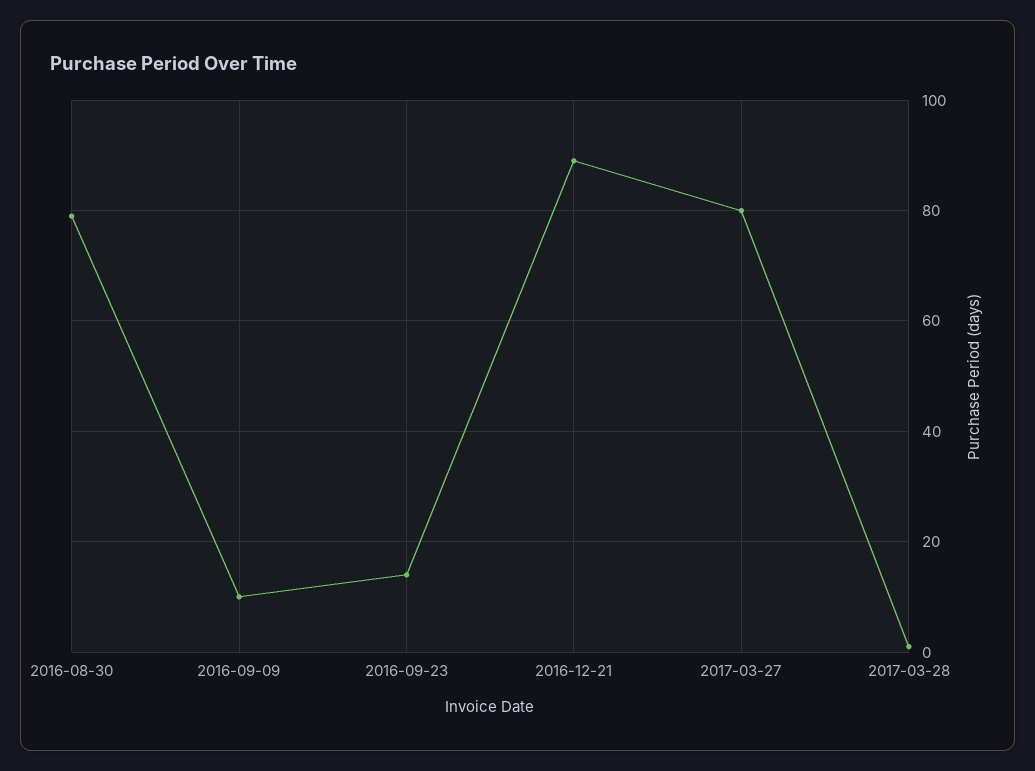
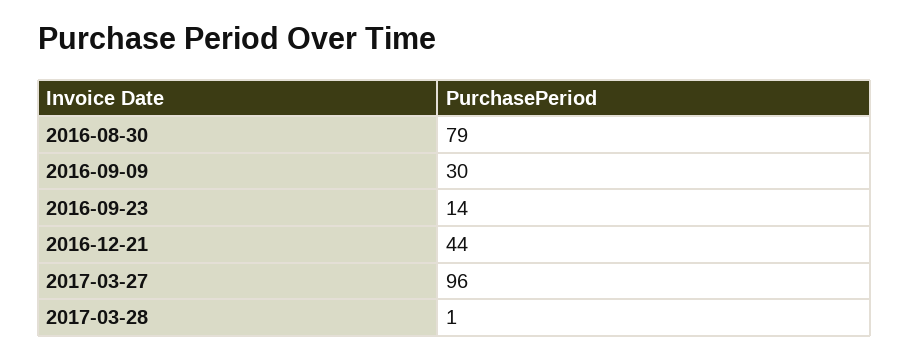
2016-09-09: 10 -> 30
2016-12-21: 90 -> 44
2017-03-27: 80 -> 96

